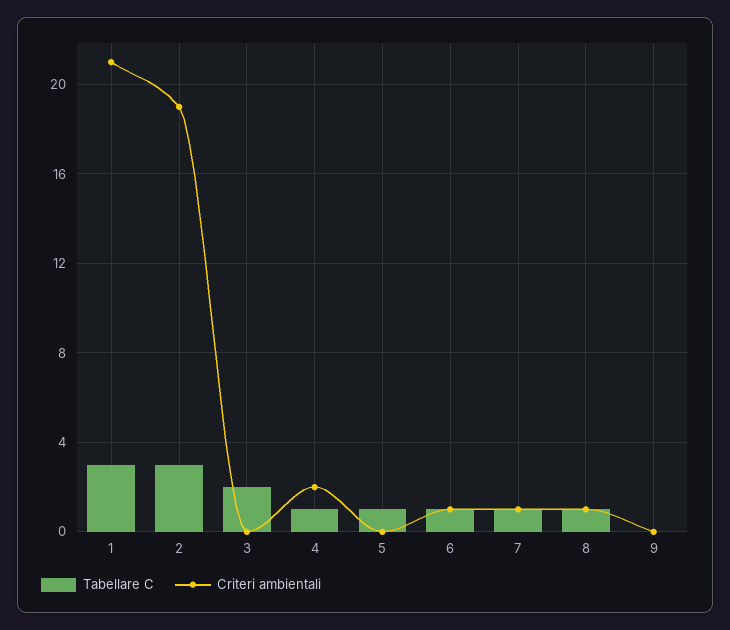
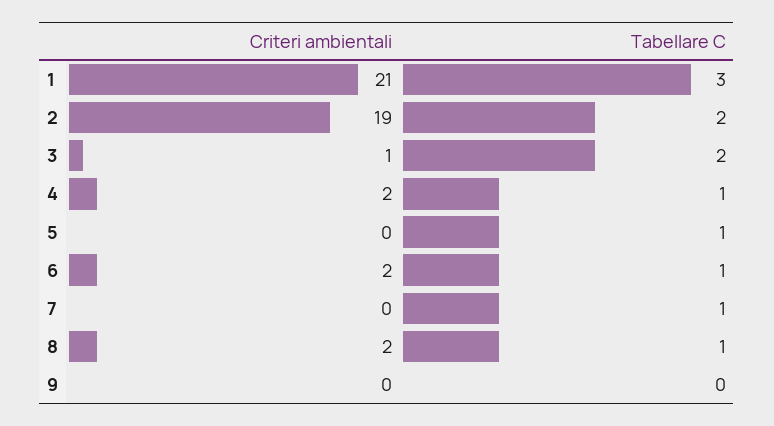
Tabellare C, 2: 3 -> 2
Criteri ambientali, 3: 0 -> 1
Criteri ambientali, 6: 1 -> 2
Criteri ambientali, 7: 1 -> 0
Criteri ambientali, 8: 1 -> 2

